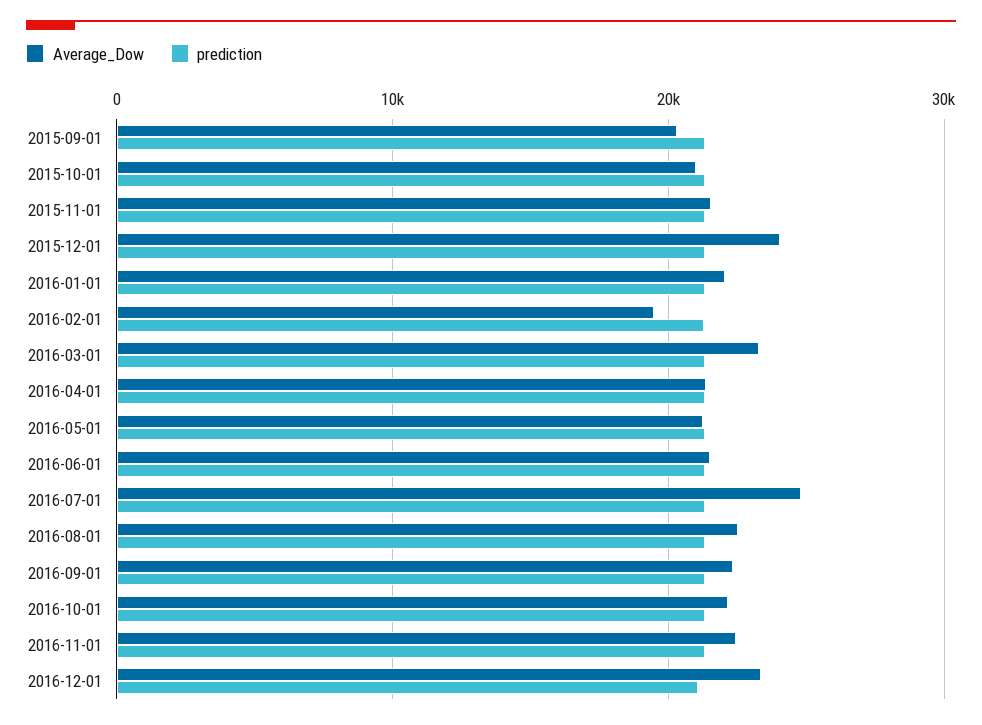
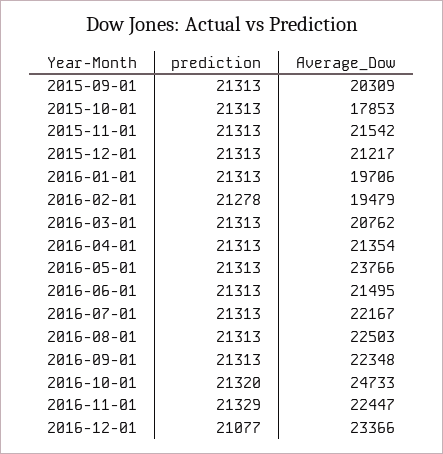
Average_Dow, 2015-10-01: 21000 -> 17853
Average_Dow, 2015-12-01: 24000 -> 21217
Average_Dow, 2016-01-01: 22000 -> 19706
Average_Dow, 2016-03-01: 23000 -> 20762
Average_Dow, 2016-05-01: 21000 -> 23766
Average_Dow, 2016-07-01: 25000 -> 22167
Average_Dow, 2016-10-01: 22000 -> 24733

